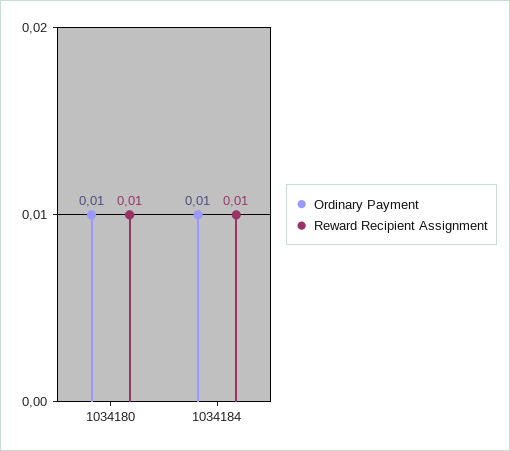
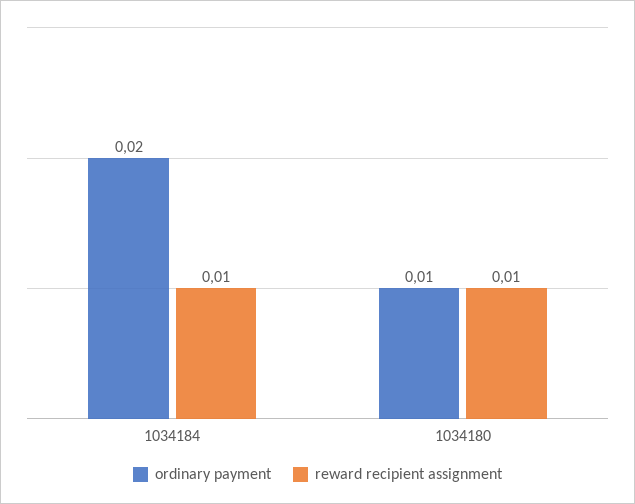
Ordinary Payment, 1034184: 0.01 -> 0.02

